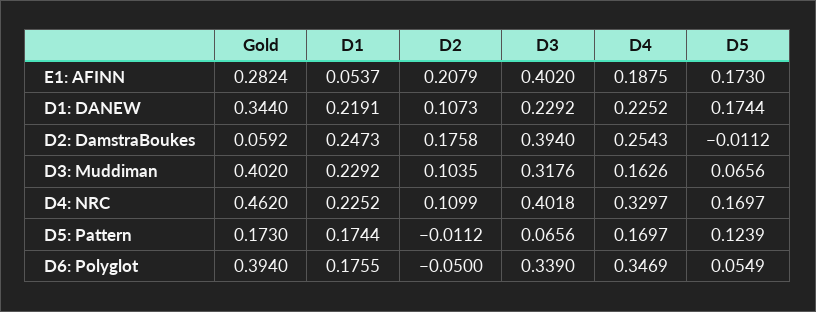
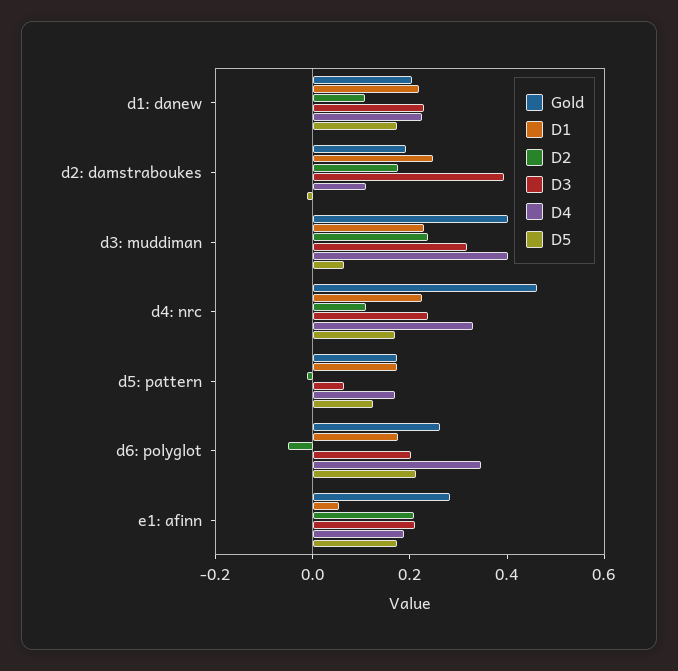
D3, E1: AFINN: 0.402 -> 0.2
Gold, D1: DANEW: 0.344 -> 0.2
Gold, D2: DamstraBoukes: 0.0592 -> 0.2
D4, D2: DamstraBoukes: 0.2543 -> 0.1
D2, D3: Muddiman: 0.1035 -> 0.25
D4, D3: Muddiman: 0.1626 -> 0.4
D3, D4: NRC: 0.4018 -> 0.25
Gold, D6: Polyglot: 0.394 -> 0.25
D3, D6: Polyglot: 0.339 -> 0.2
D5, D6: Polyglot: 0.0549 -> 0.2

